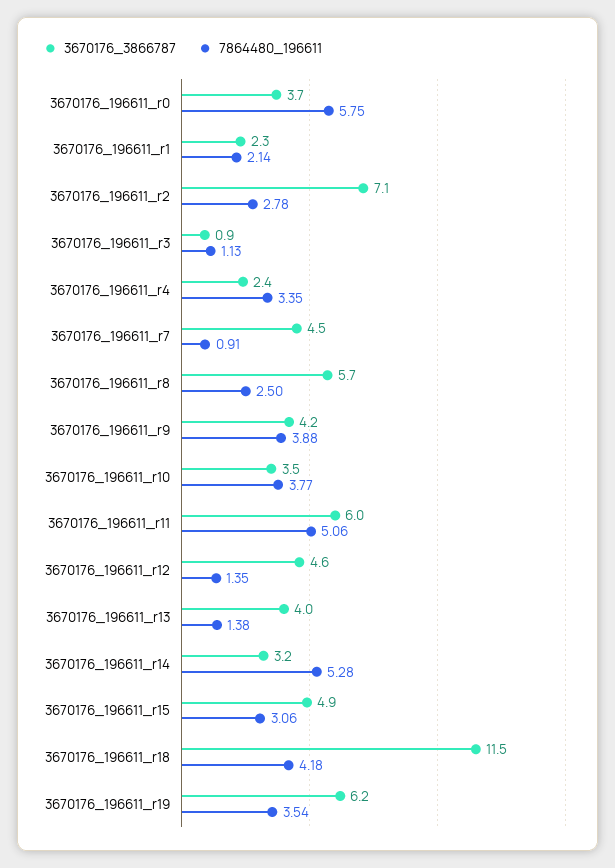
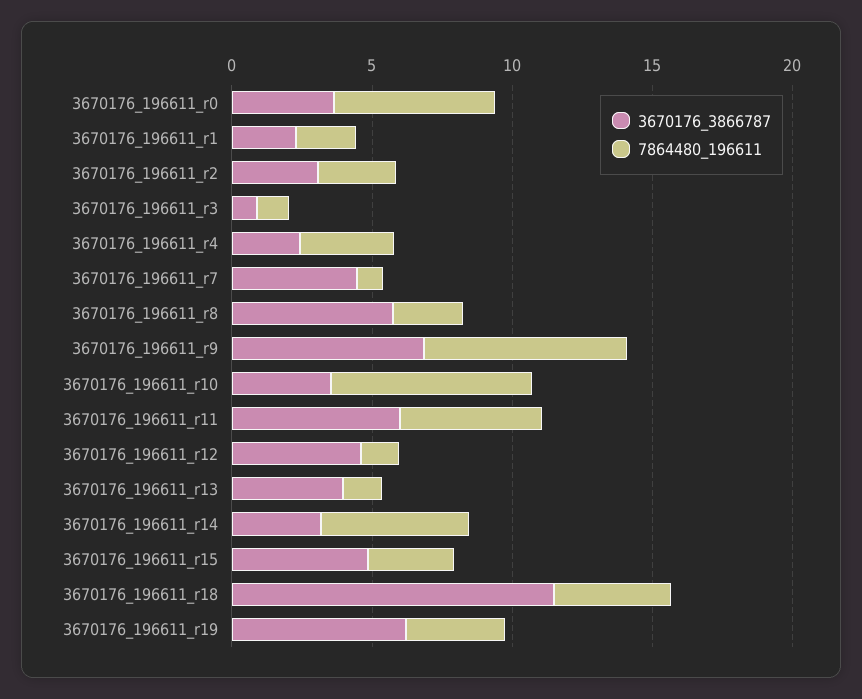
3670176_3866787, 3670176_196611_r2: 7.1 -> 3
3670176_3866787, 3670176_196611_r9: 4.2 -> 7
7864480_196611, 3670176_196611_r9: 3.88 -> 7
7864480_196611, 3670176_196611_r10: 3.77 -> 7

